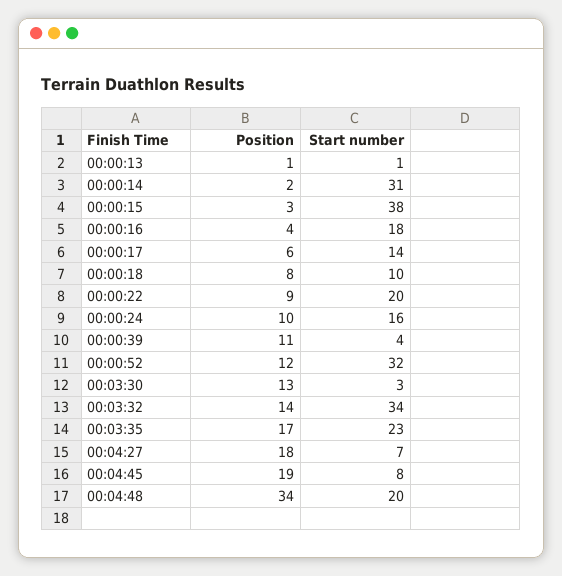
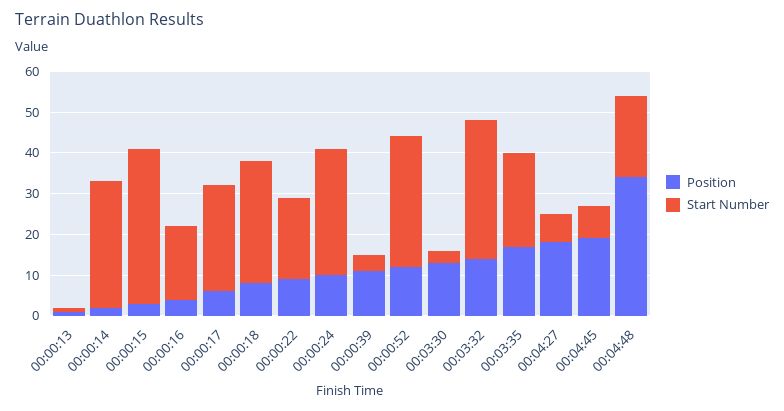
Start number, 00:00:17: 14 -> 25
Start number, 00:00:18: 10 -> 30
Start number, 00:00:24: 16 -> 30

